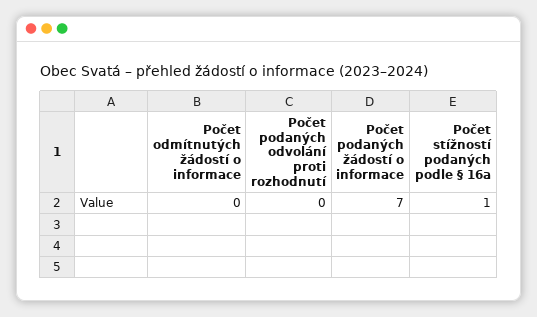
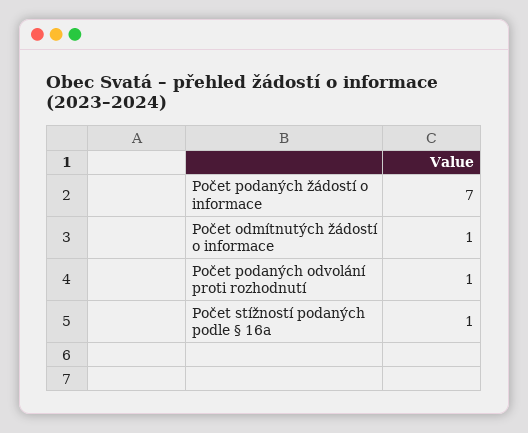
Počet odmítnutých žádostí o informace: 0 -> 1
Počet podaných odvolání proti rozhodnutí: 0 -> 1

